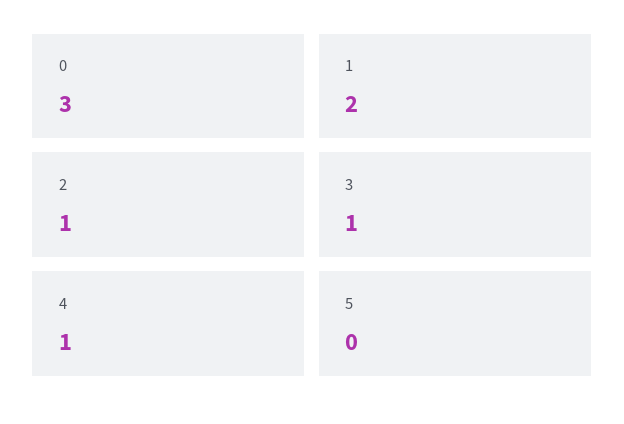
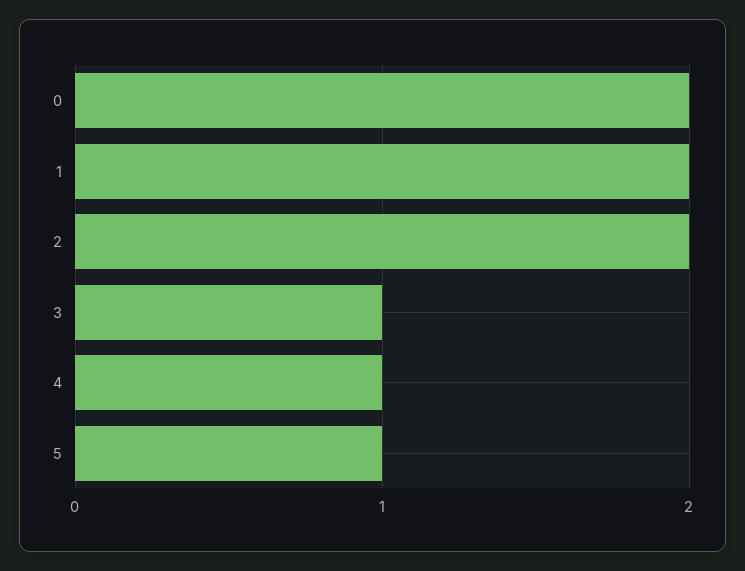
0: 3 -> 2
2: 1 -> 2
5: 0 -> 1

